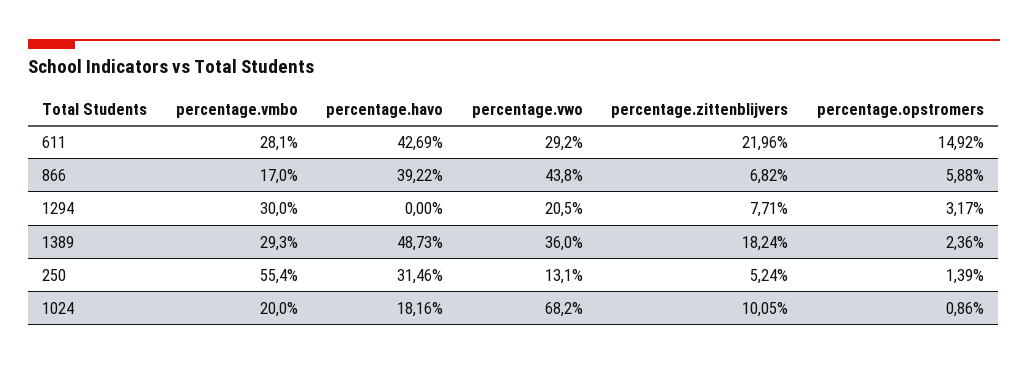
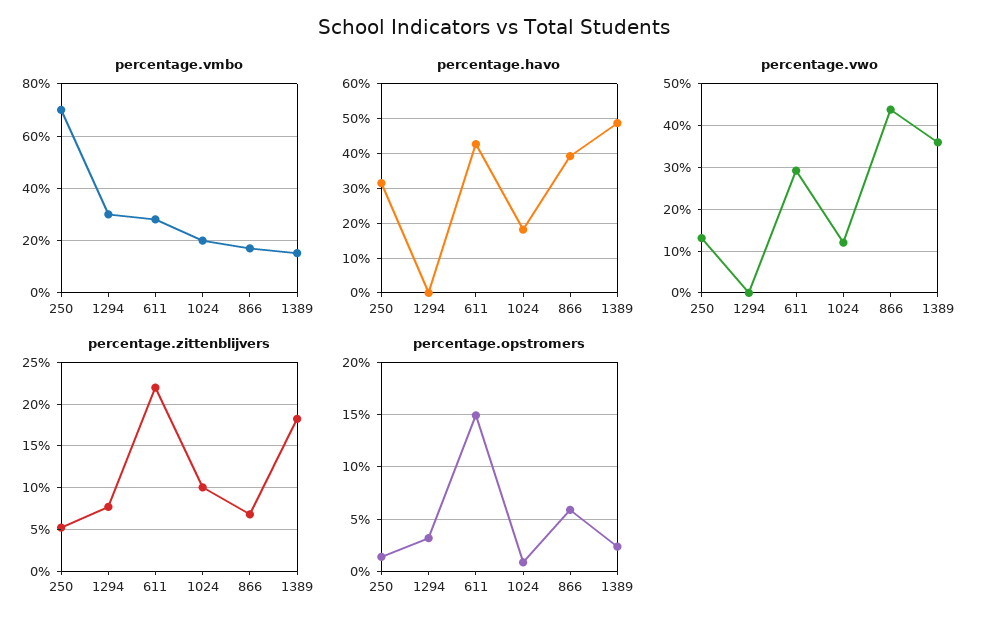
percentage.vwo, 1294: 20.5 -> 0
percentage.vmbo, 1389: 29.3 -> 15
percentage.vmbo, 250: 55.4 -> 70
percentage.vwo, 1024: 68.2 -> 12

